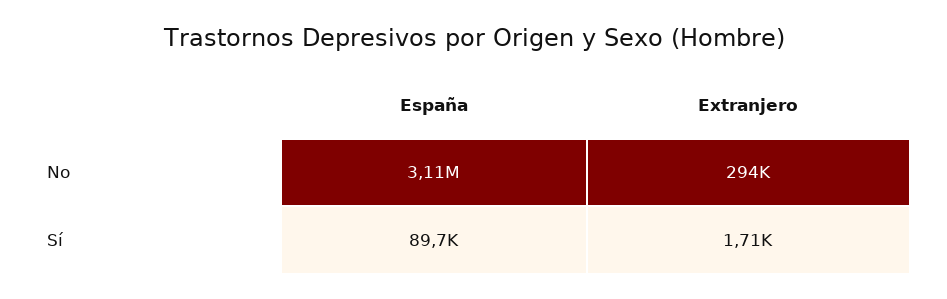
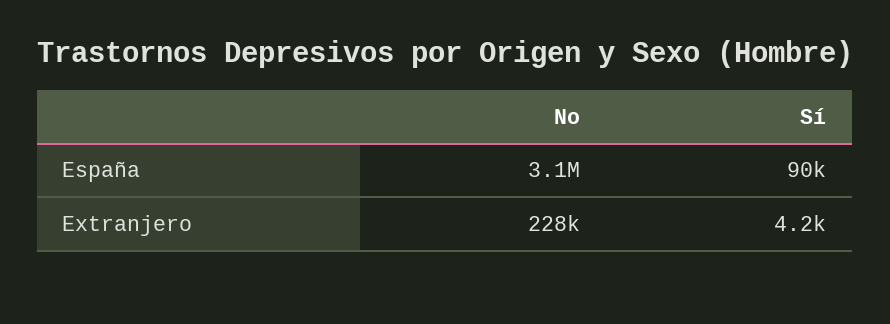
Extranjero, No: 294000 -> 228000
Extranjero, Sí: 1710 -> 4200

